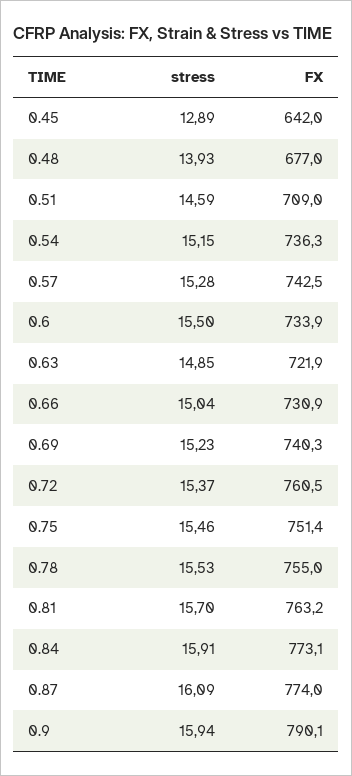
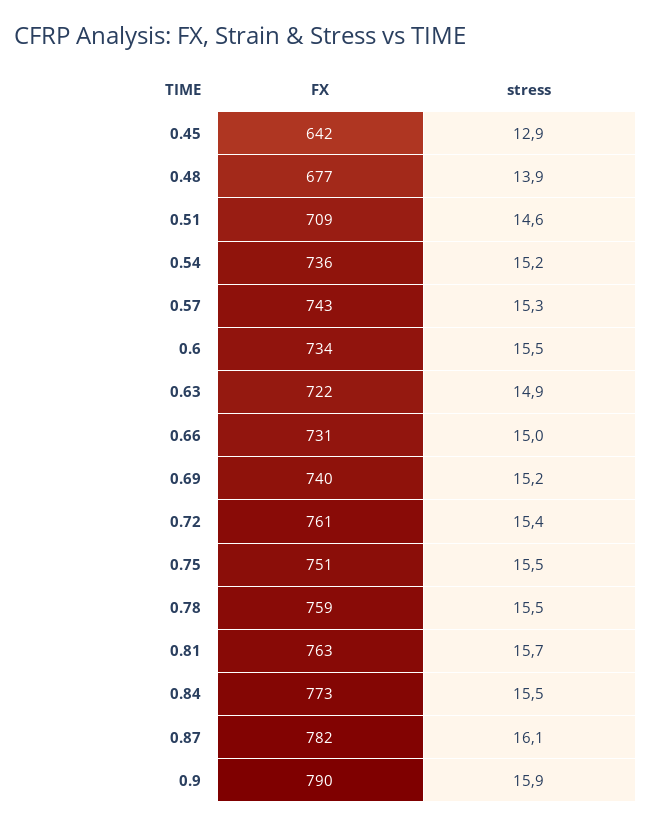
FX, 0.78: 755 -> 759
stress, 0.84: 15.91 -> 15.5
FX, 0.87: 774 -> 782

